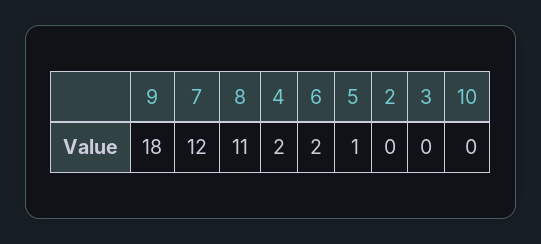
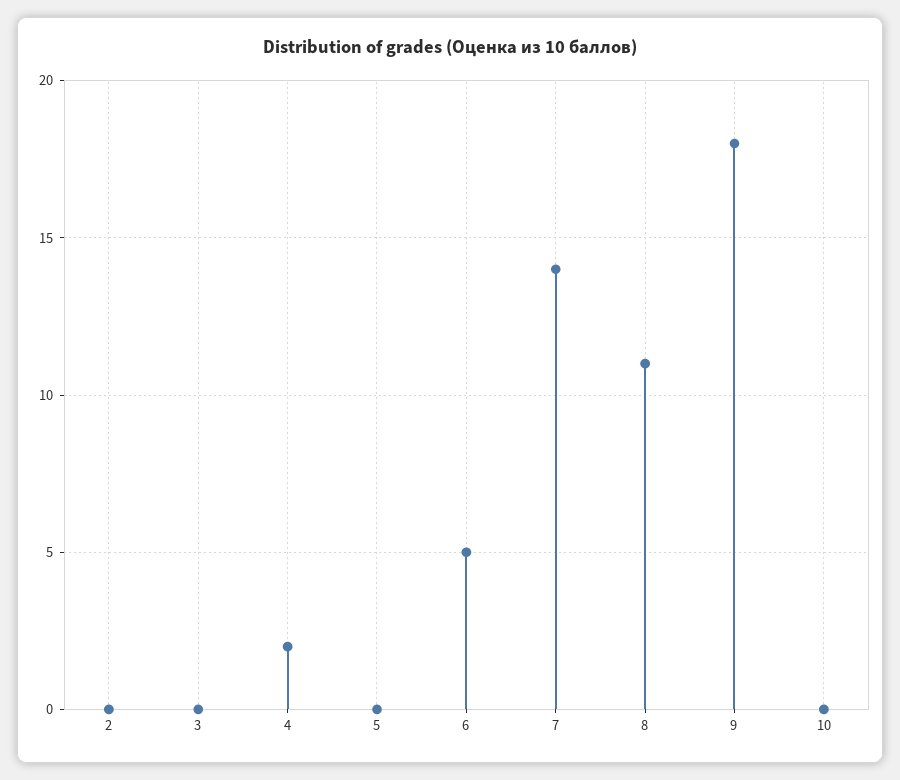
7: 12 -> 14
6: 2 -> 5
5: 1 -> 0

